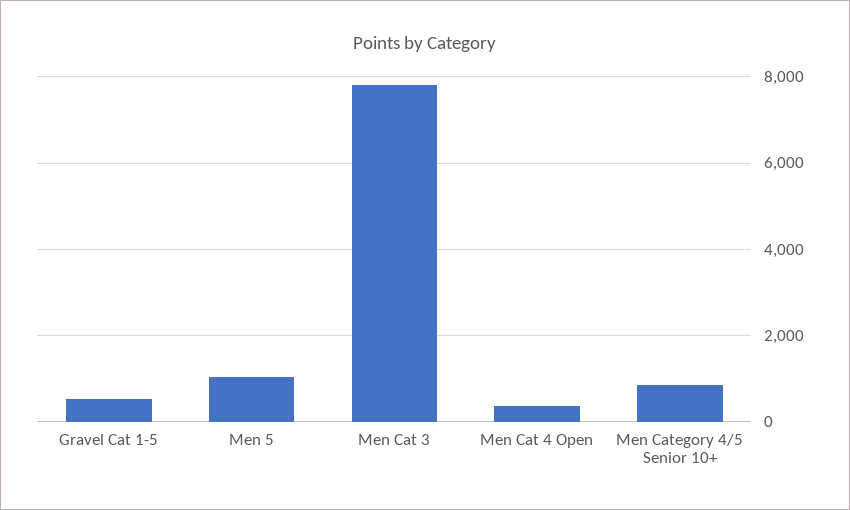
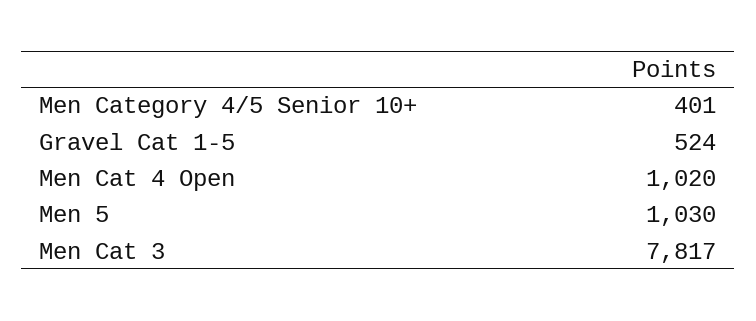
Men Cat 4 Open: 400 -> 1020
Men Category 4/5 Senior 10+: 800 -> 401

